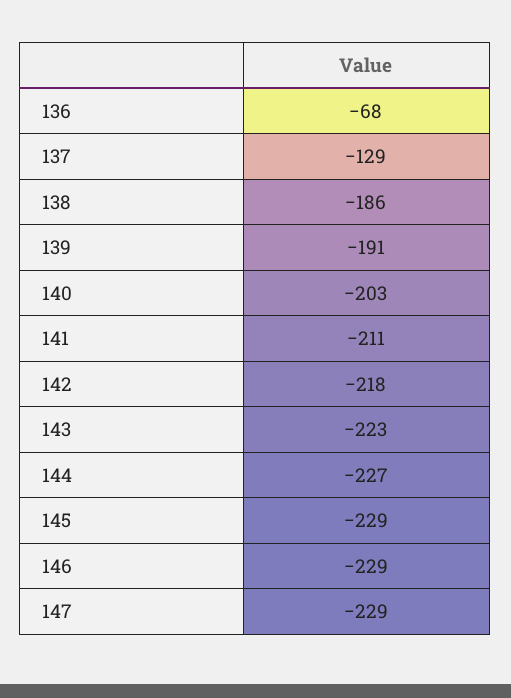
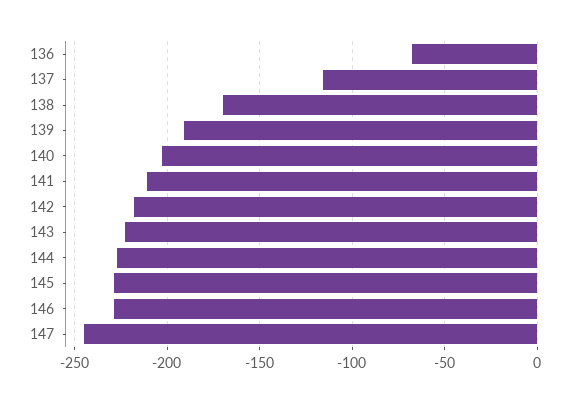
137: -129 -> -115
138: -186 -> -170
147: -229 -> -245

